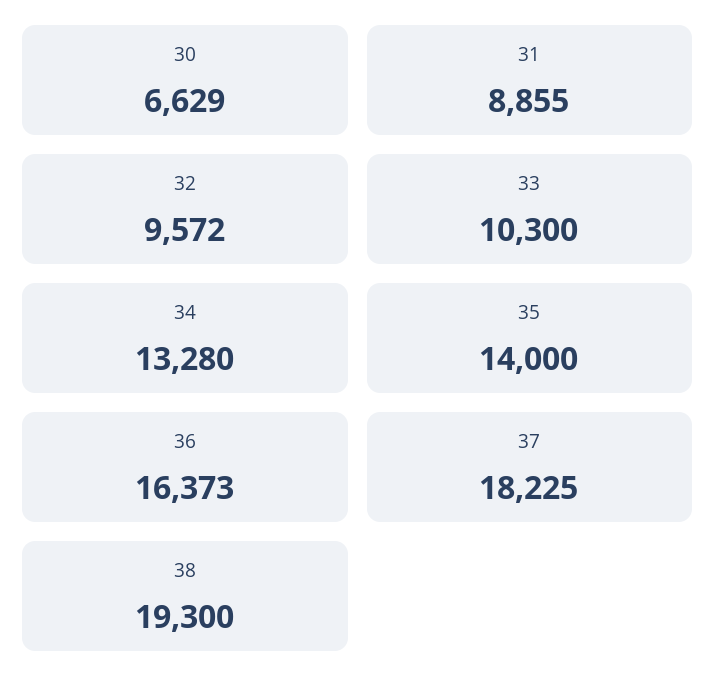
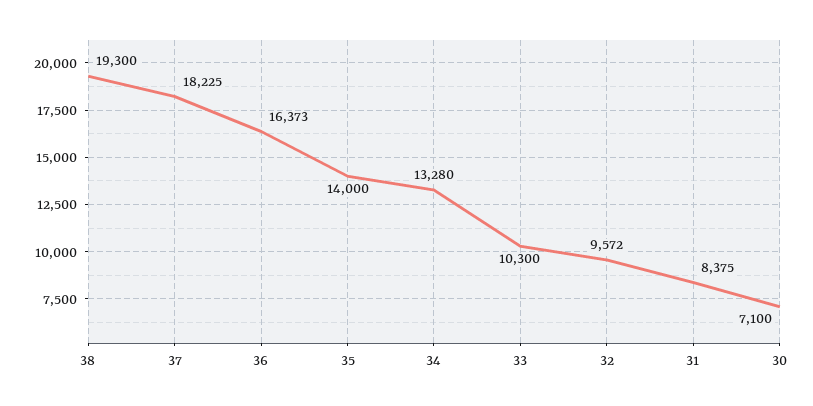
30: 6629 -> 7100
31: 8855 -> 8375

